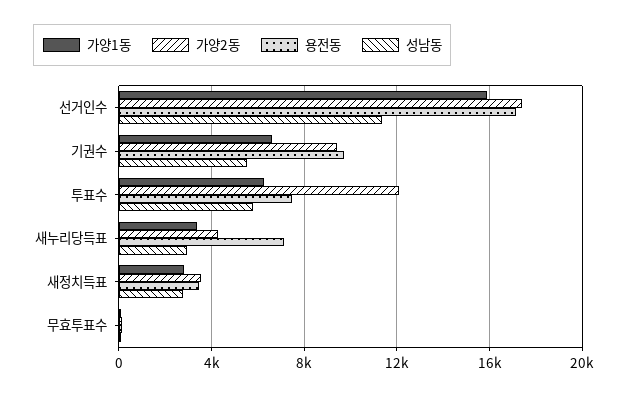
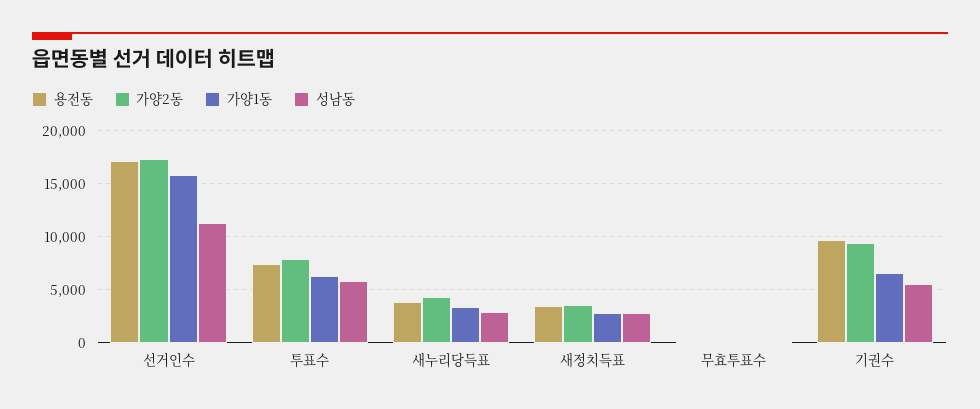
가양2동, 투표수: 12000 -> 8000
용전동, 새누리당득표: 7000 -> 4000

